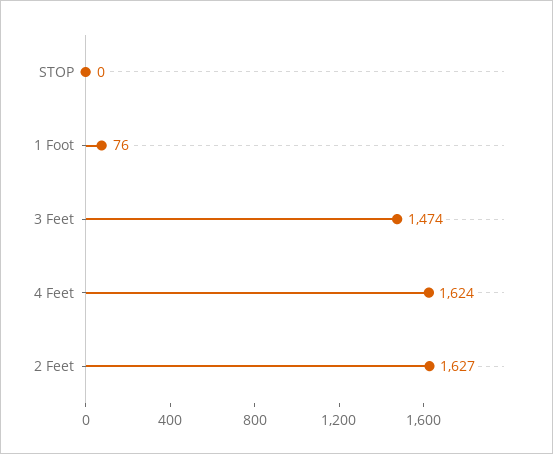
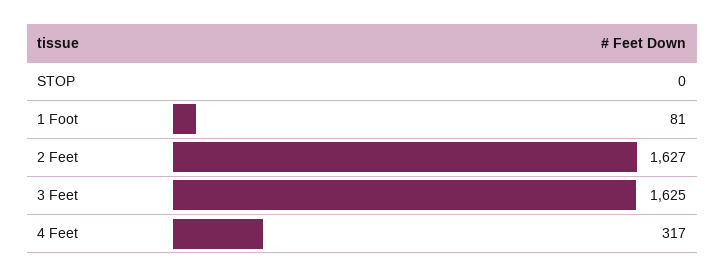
1 Foot: 76 -> 81
3 Feet: 1474 -> 1625
4 Feet: 1624 -> 317

